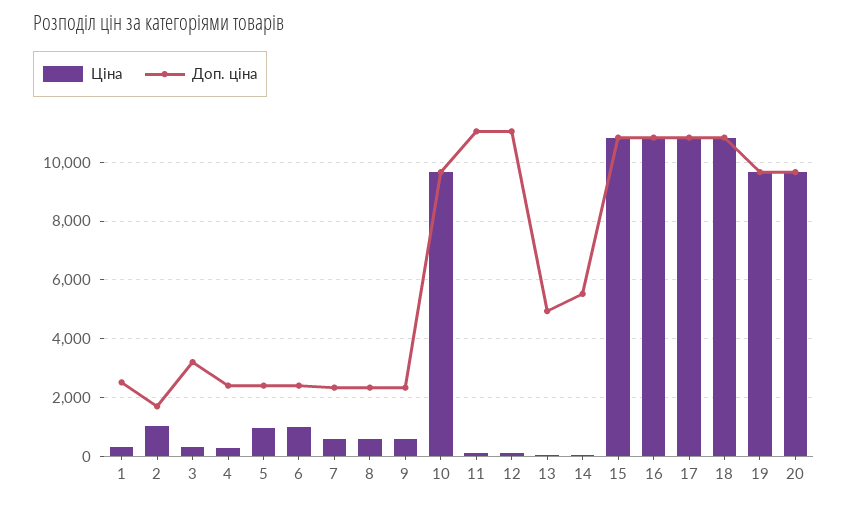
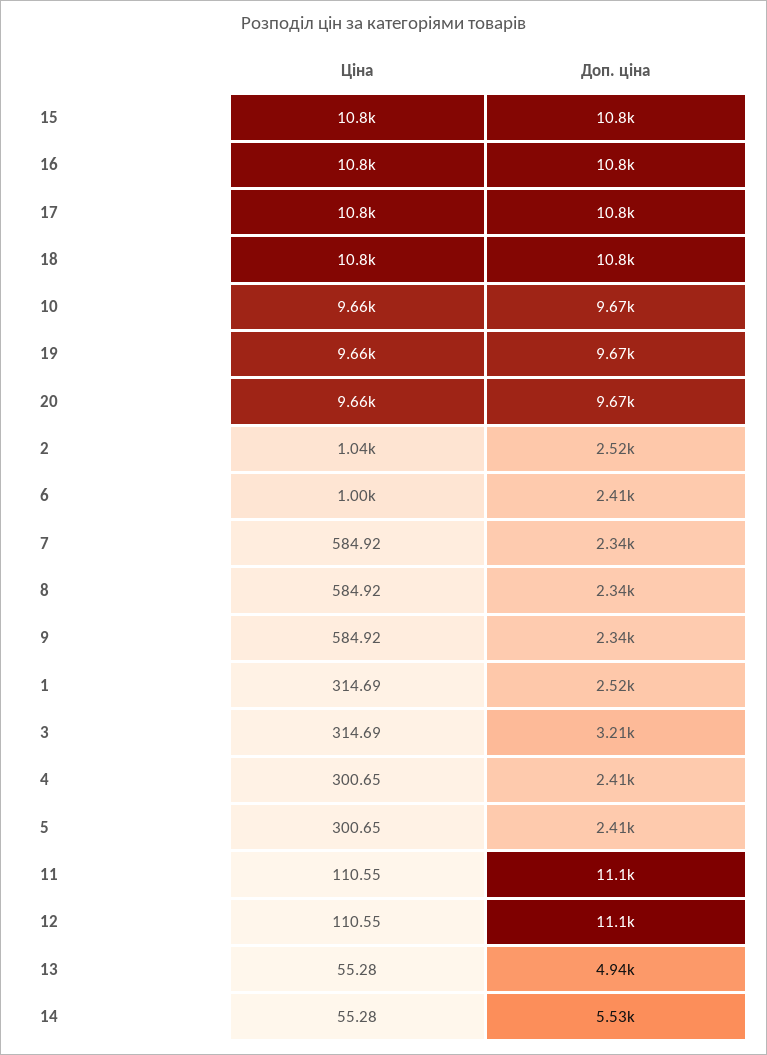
Доп. ціна, 2: 1750 -> 2520
Ціна, 5: 1000 -> 300.65

